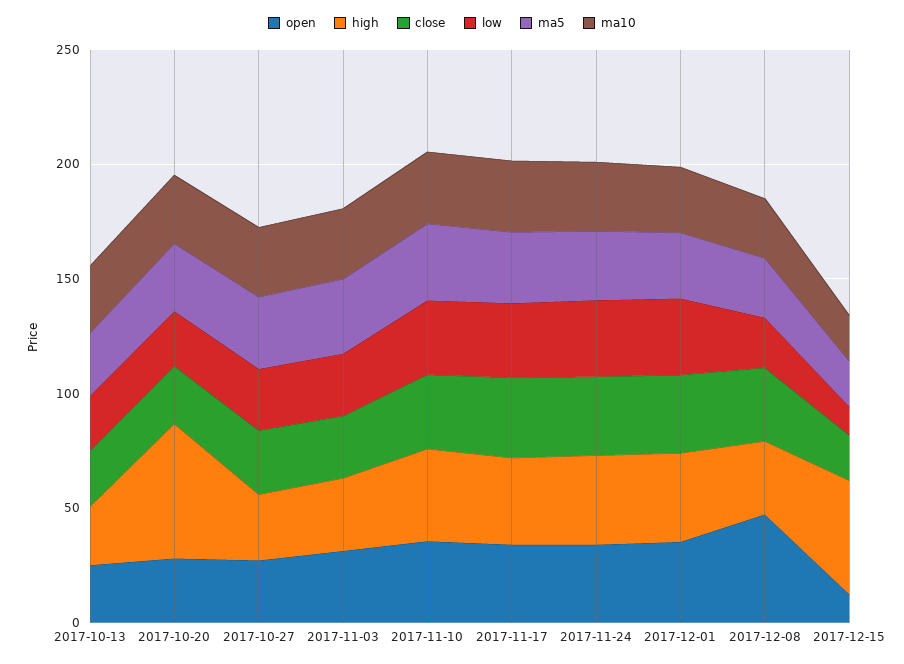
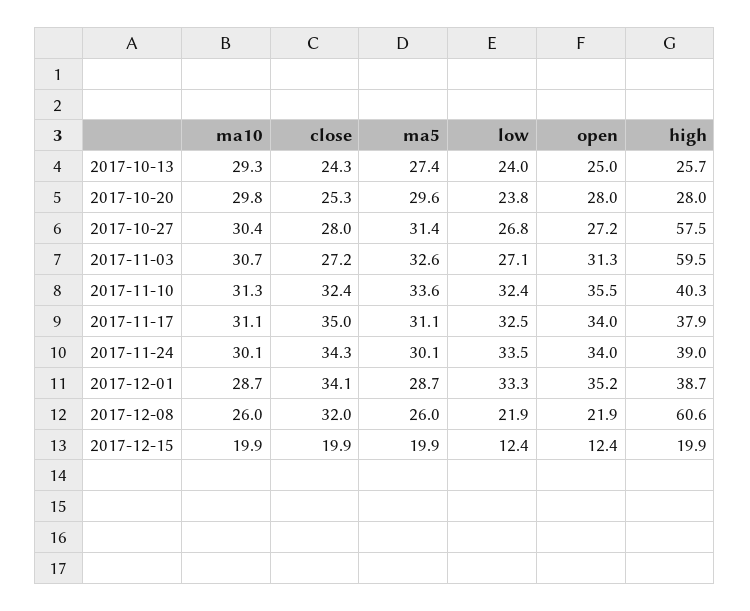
high, 2017-10-20: 60 -> 28
high, 2017-10-27: 30 -> 57.5
high, 2017-11-03: 30 -> 59.5
open, 2017-12-08: 50 -> 21.9
high, 2017-12-08: 30 -> 60.6
high, 2017-12-15: 50 -> 19.9

